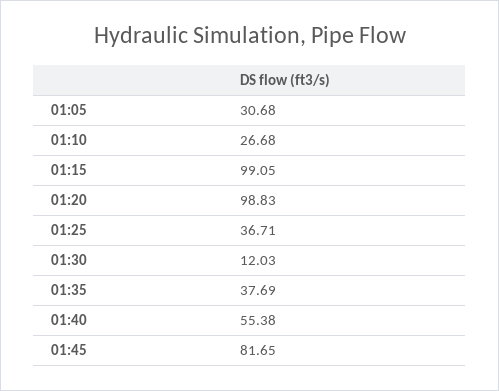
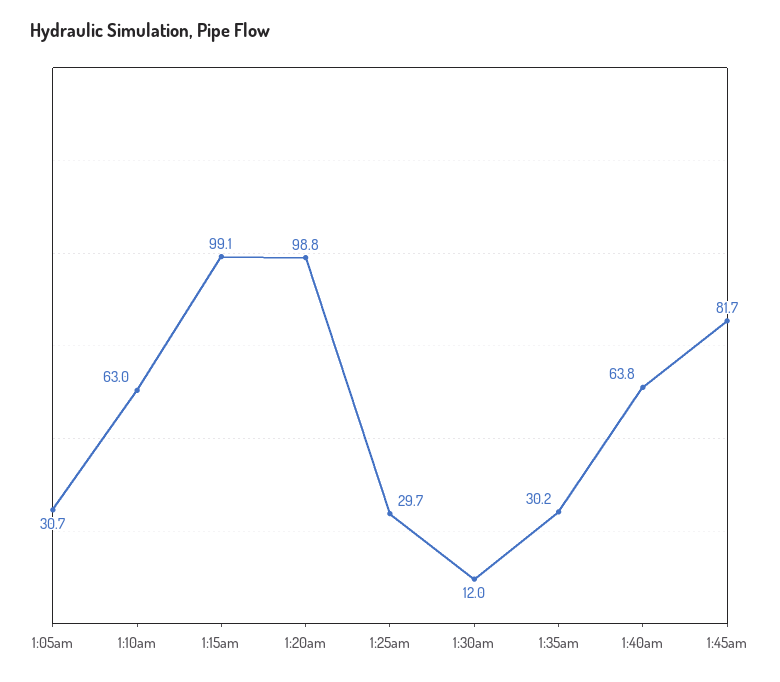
01:10: 26.68 -> 63
01:25: 36.71 -> 29.7
01:35: 37.69 -> 30.2
01:40: 55.38 -> 63.8

